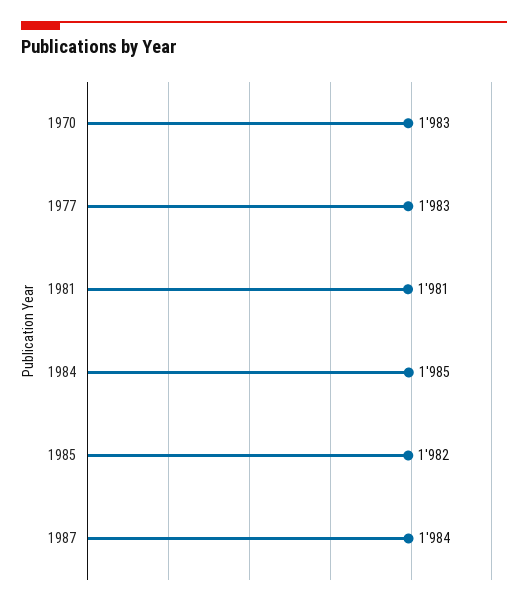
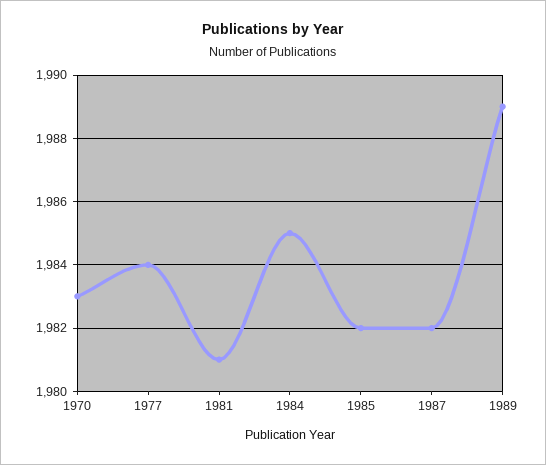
1977: 1983 -> 1984
1987: 1984 -> 1982
1989: none -> 1989

